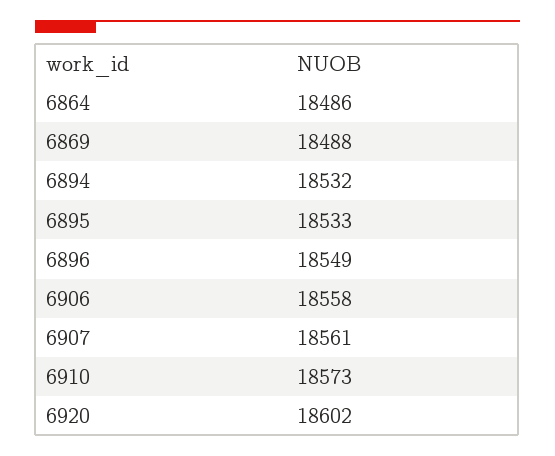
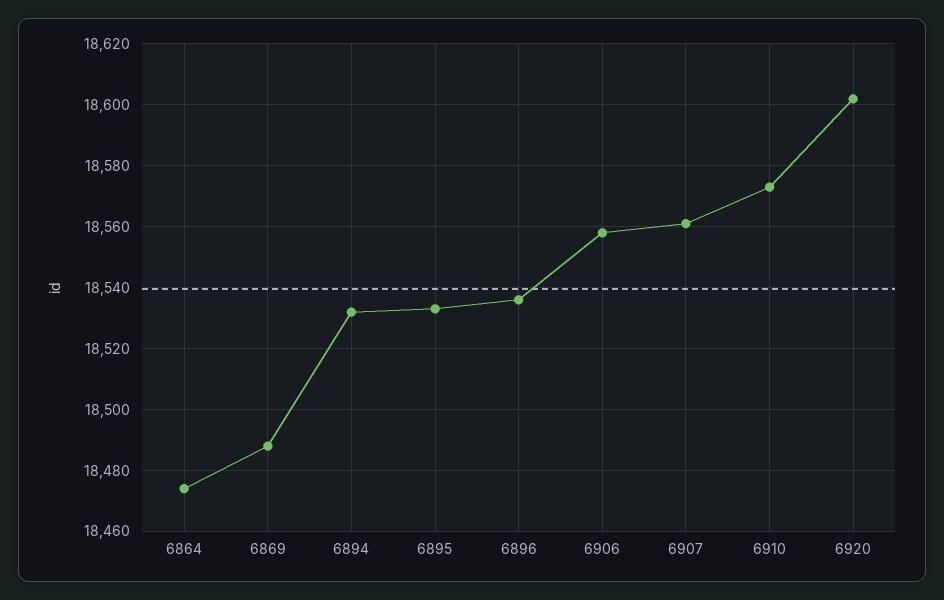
6864: 18486 -> 18475
6896: 18549 -> 18535

